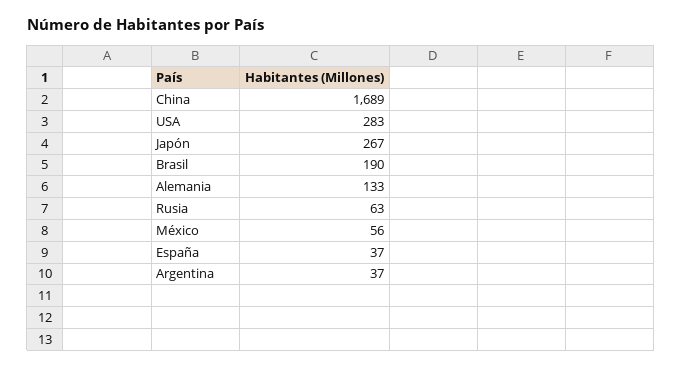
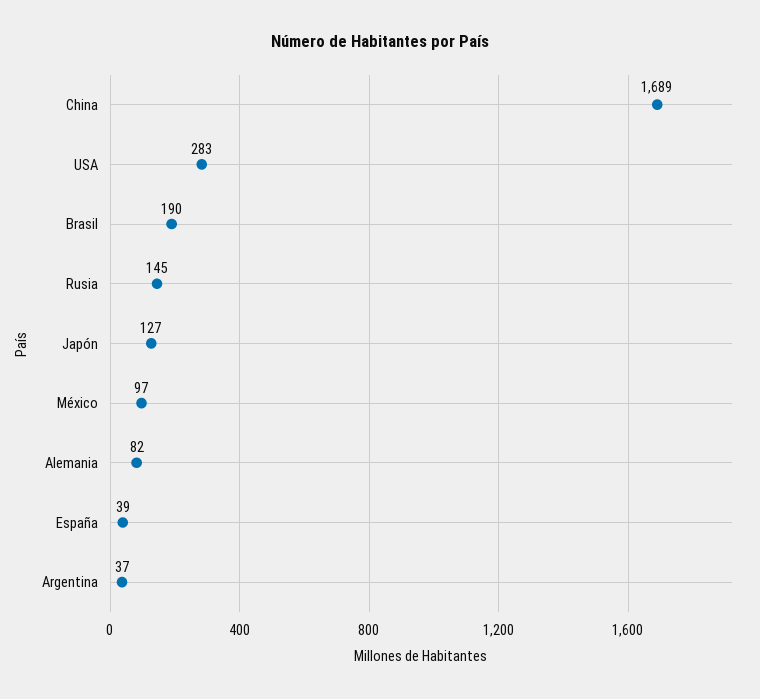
Japón: 267 -> 127
Alemania: 133 -> 82
Rusia: 63 -> 145
México: 56 -> 97
España: 37 -> 39

